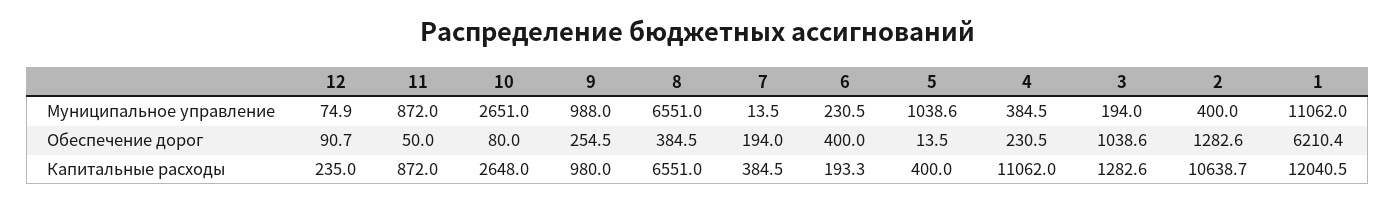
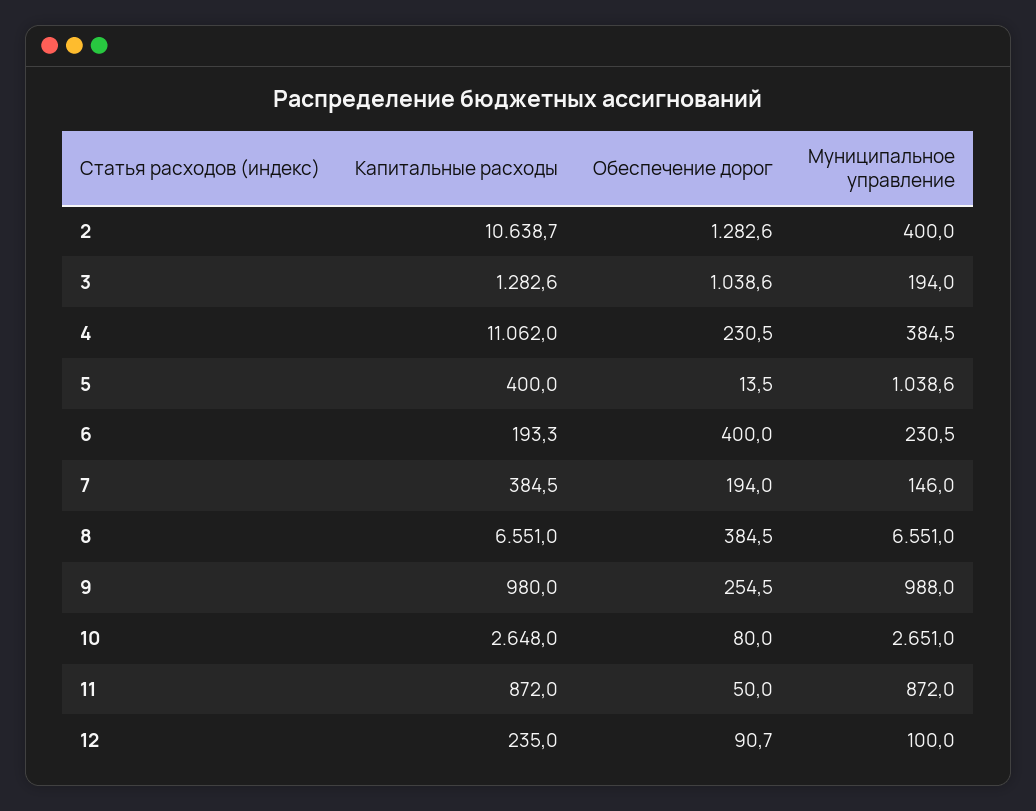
12, Муниципальное управление: 74.9 -> 100
7, Муниципальное управление: 13.5 -> 146
1, Муниципальное управление: 11062 -> none
1, Обеспечение дорог: 6210.4 -> none
1, Капитальные расходы: 12040.5 -> none

